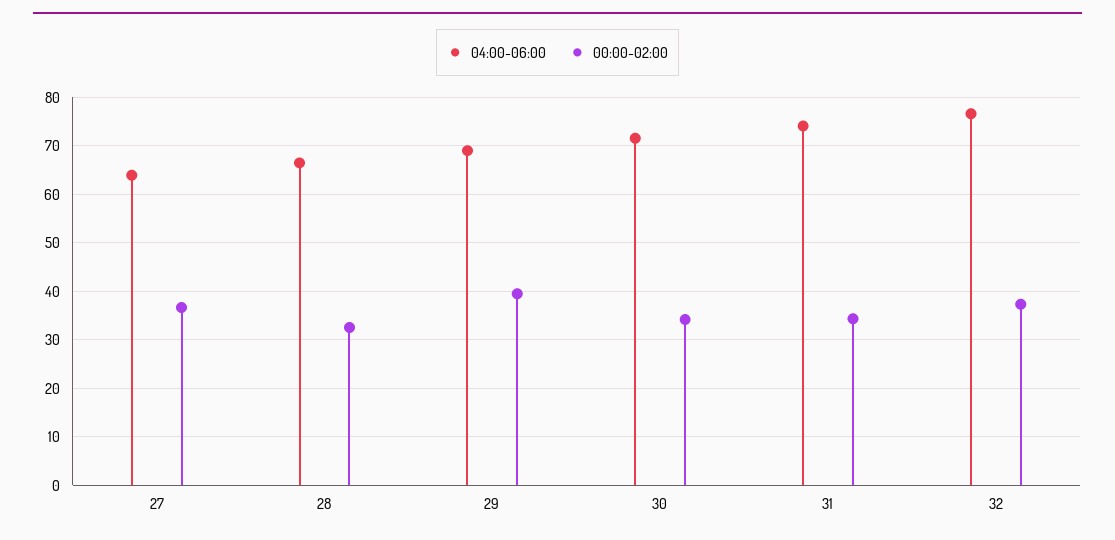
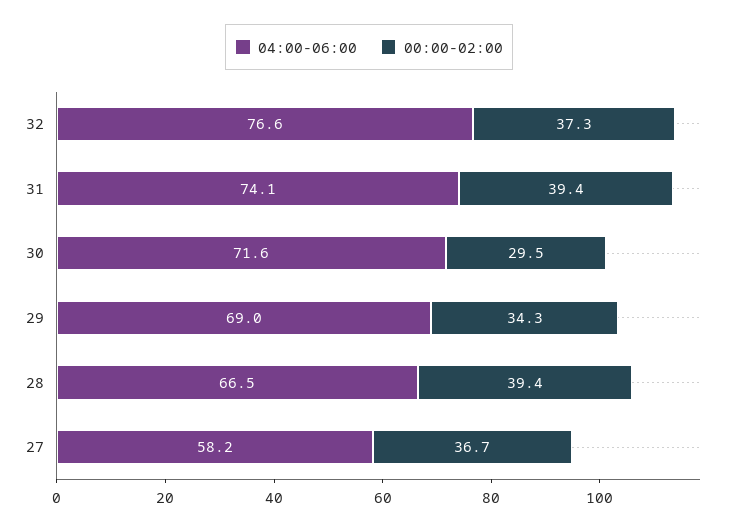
04:00-06:00, 27: 64 -> 58.2
00:00-02:00, 28: 32 -> 39.4
00:00-02:00, 29: 40 -> 34.3
00:00-02:00, 30: 34 -> 29.5
00:00-02:00, 31: 34 -> 39.4

